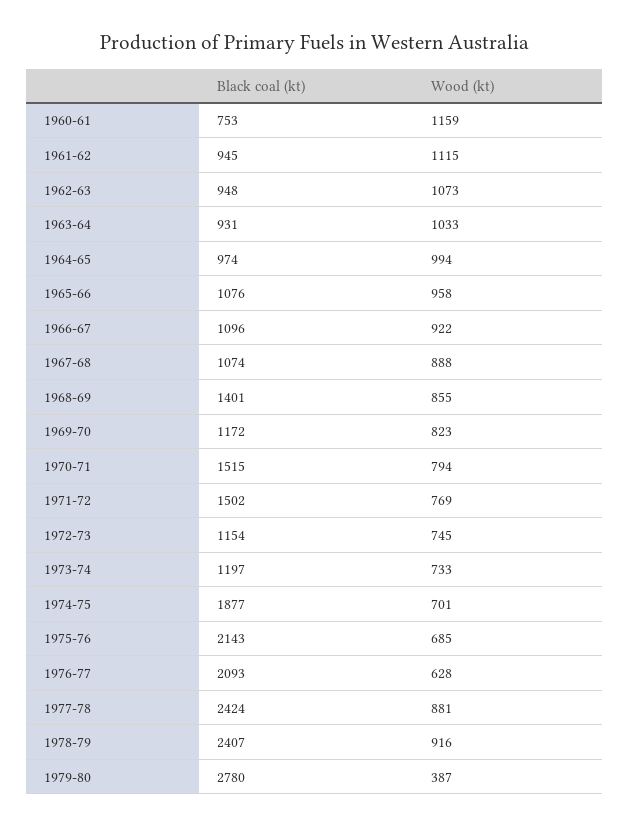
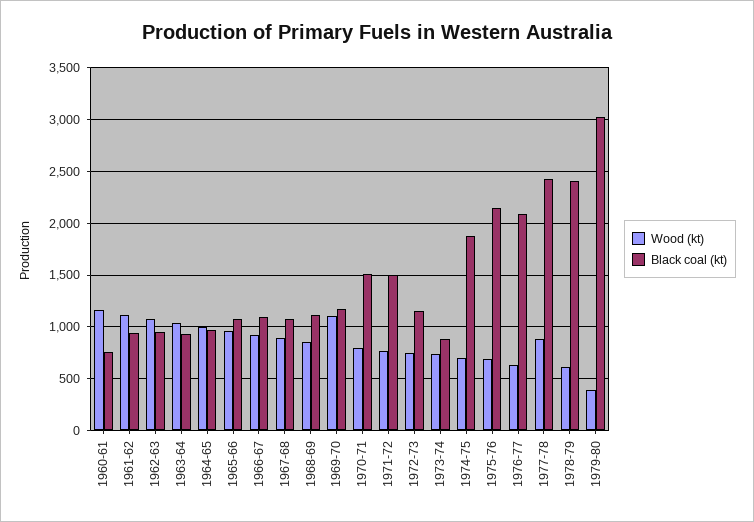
Black coal (kt), 1968-69: 1401 -> 1100
Wood (kt), 1969-70: 823 -> 1100
Black coal (kt), 1973-74: 1197 -> 900
Wood (kt), 1978-79: 916 -> 600
Black coal (kt), 1979-80: 2780 -> 3000

